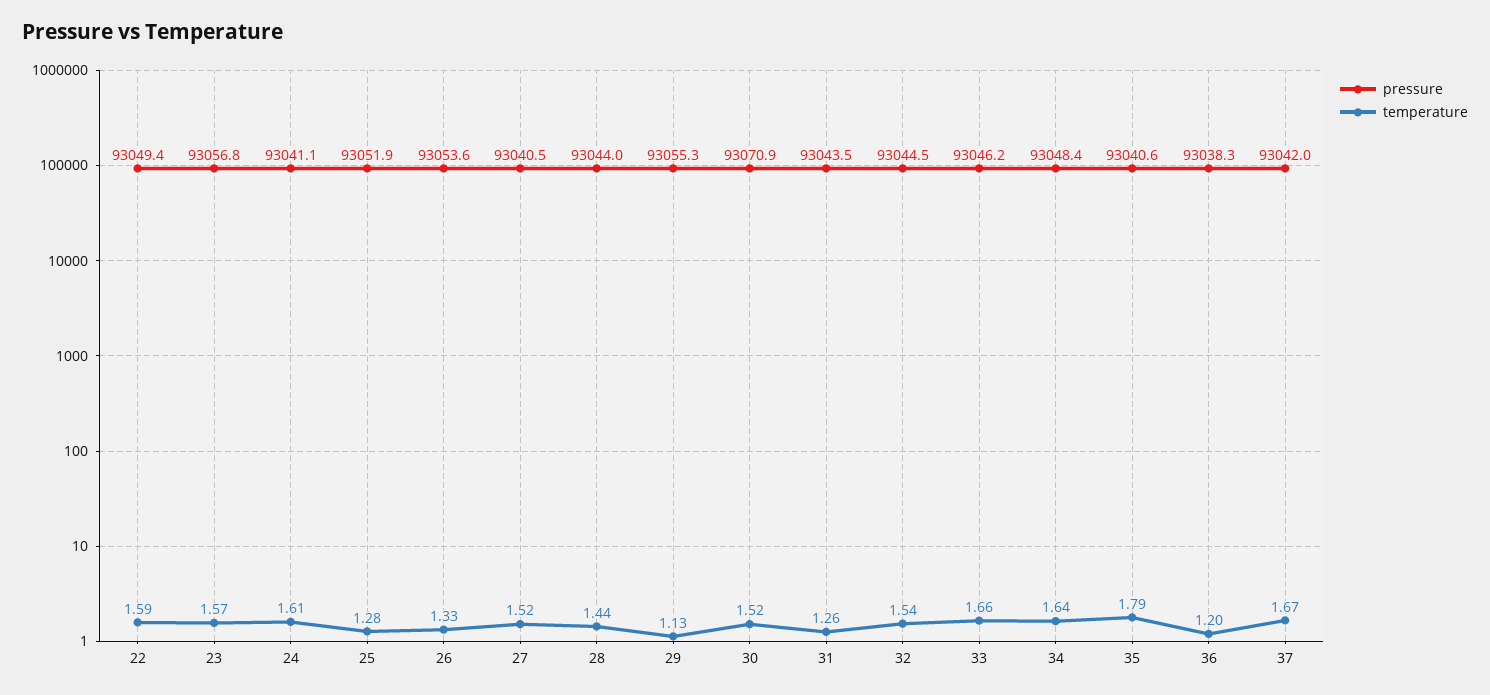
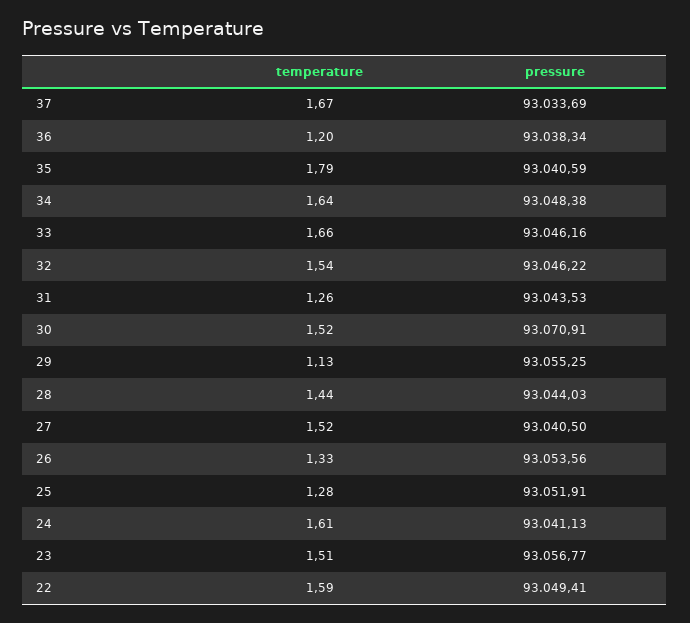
temperature, 23: 1.57 -> 1.51
pressure, 32: 93044.5 -> 93046.22
pressure, 37: 93042 -> 93033.69

